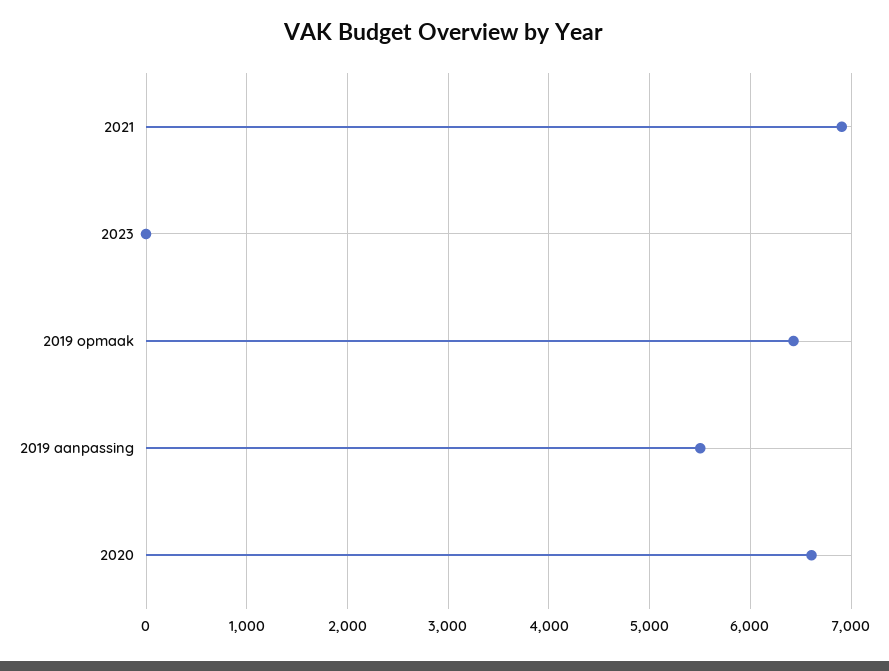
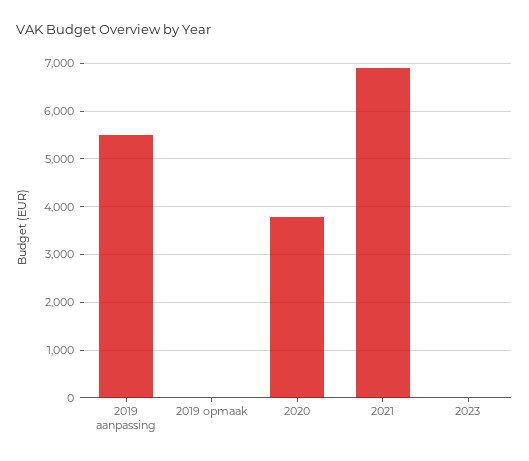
2019 opmaak: 6400 -> 0
2020: 6600 -> 3800

